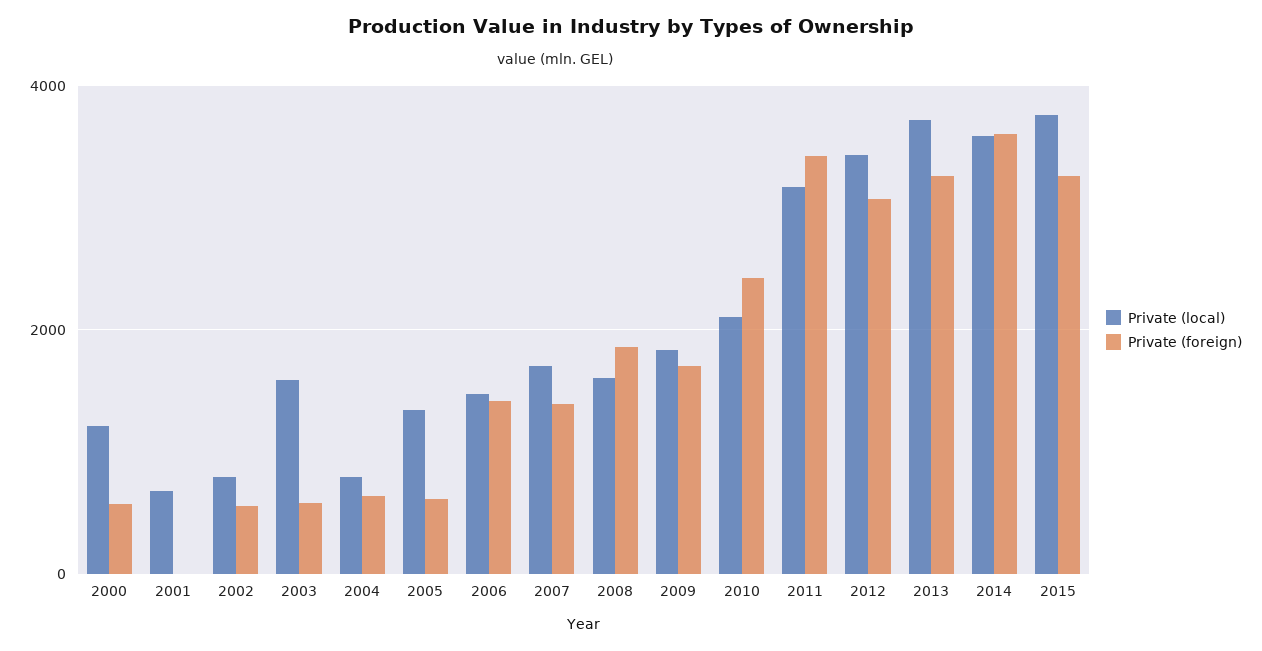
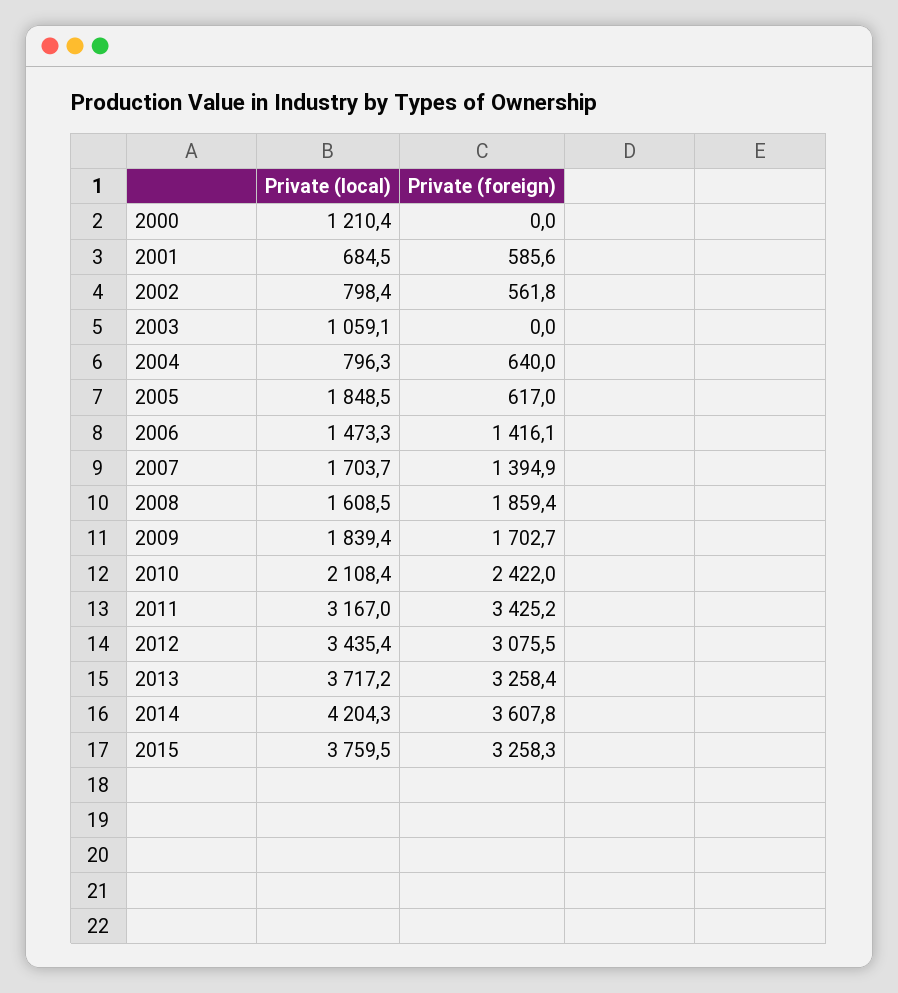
Private (foreign), 2000: 600 -> 0
Private (foreign), 2001: 0 -> 585.6
Private (local), 2003: 1600 -> 1059.1
Private (foreign), 2003: 600 -> 0
Private (local), 2005: 1400 -> 1848.5
Private (local), 2014: 3600 -> 4204.3

